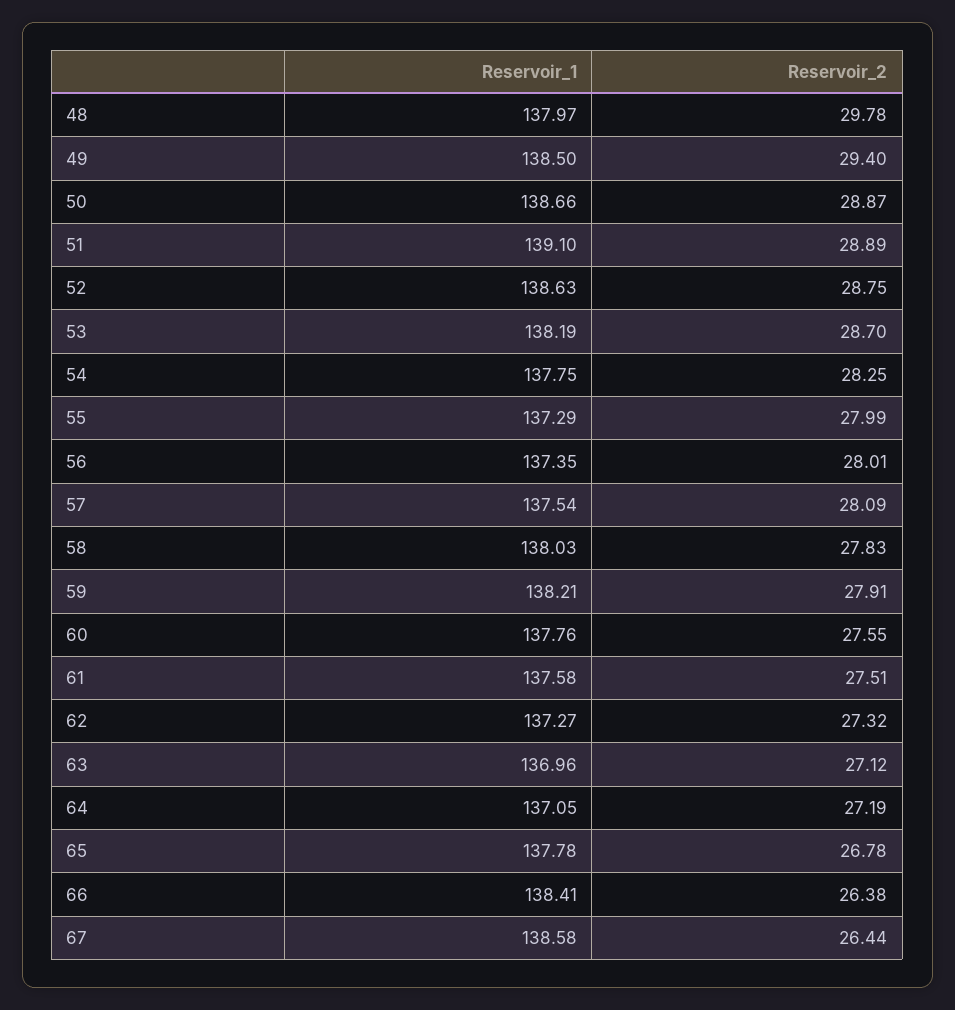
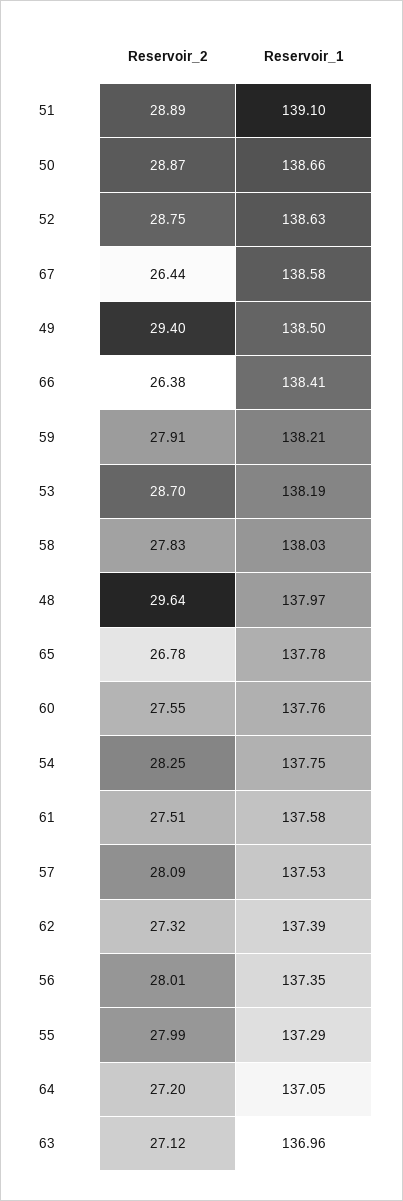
Reservoir_2, 48: 29.78 -> 29.64
Reservoir_1, 57: 137.54 -> 137.53
Reservoir_1, 62: 137.27 -> 137.39
Reservoir_2, 64: 27.19 -> 27.2

